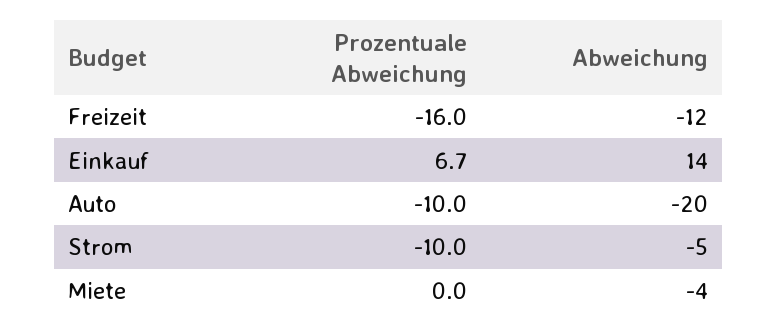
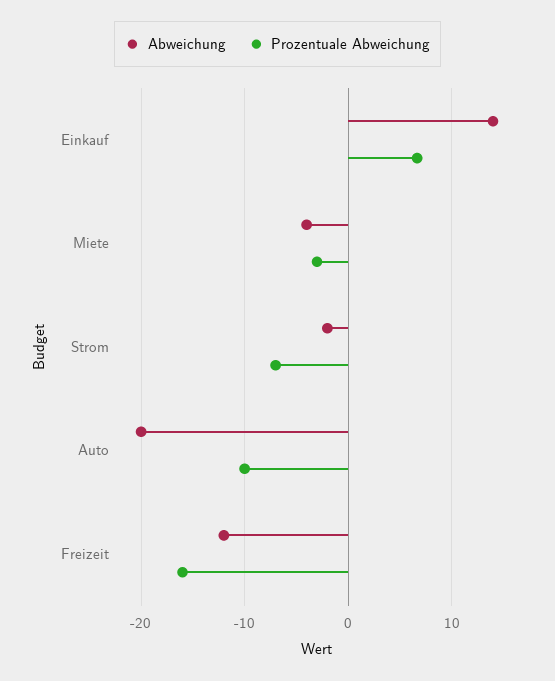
Prozentuale Abweichung, Strom: -10 -> -7
Abweichung, Strom: -5 -> -2
Prozentuale Abweichung, Miete: 0 -> -3

